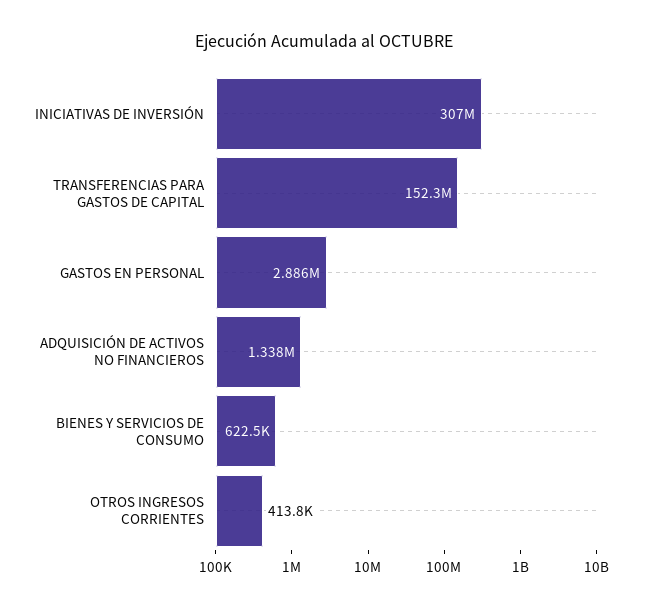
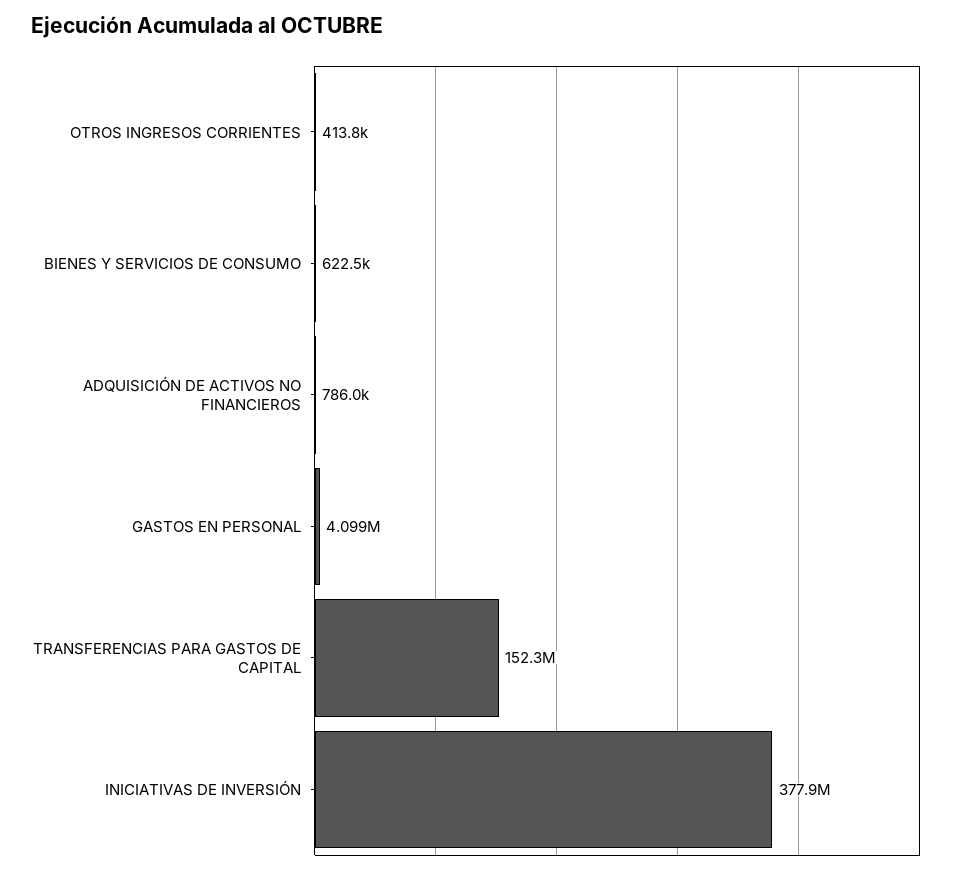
INICIATIVAS DE INVERSIÓN: 307000000 -> 377900000
GASTOS EN PERSONAL: 2886000 -> 4099000
ADQUISICIÓN DE ACTIVOS NO FINANCIEROS: 1338000 -> 786000

